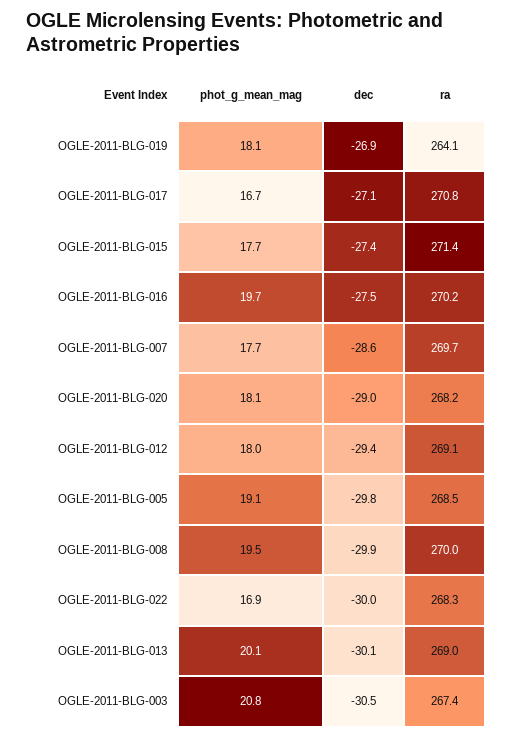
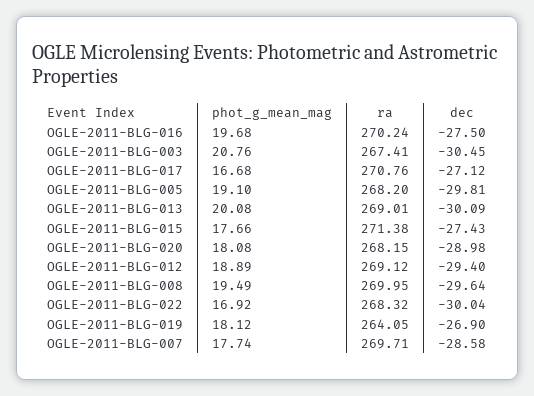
phot_g_mean_mag, OGLE-2011-BLG-012: 18 -> 18.89
ra, OGLE-2011-BLG-005: 268.5 -> 268.2
dec, OGLE-2011-BLG-008: -29.9 -> -29.64

